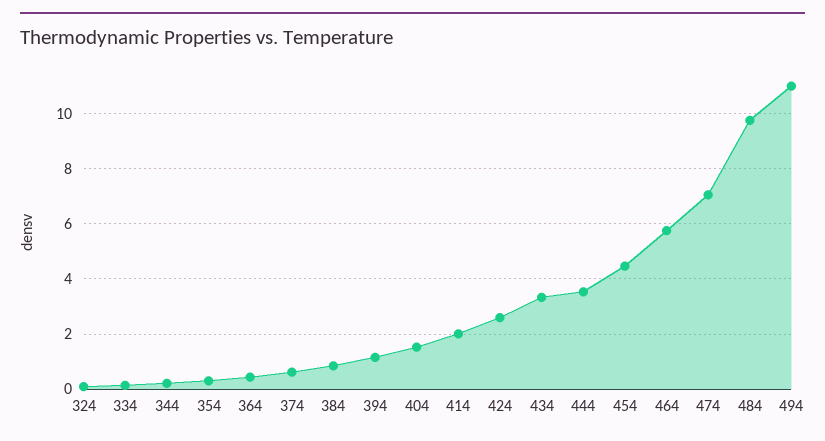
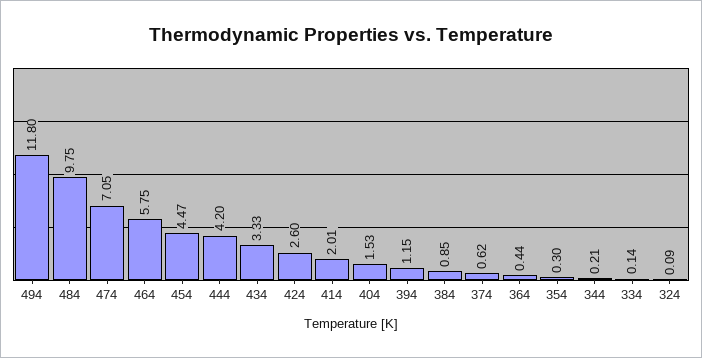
444: 3.5 -> 4.2
494: 11 -> 11.8

